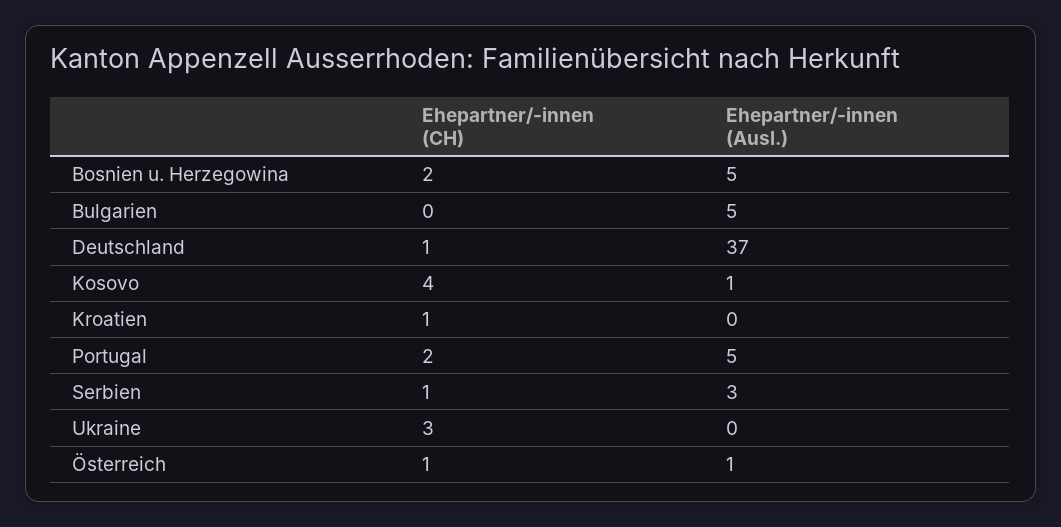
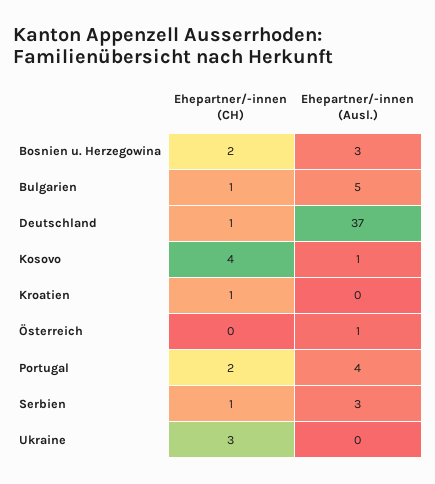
Ehepartner/-innen (Ausl.), Bosnien u. Herzegowina: 5 -> 3
Ehepartner/-innen (CH), Bulgarien: 0 -> 1
Ehepartner/-innen (Ausl.), Portugal: 5 -> 4
Ehepartner/-innen (CH), Österreich: 1 -> 0

